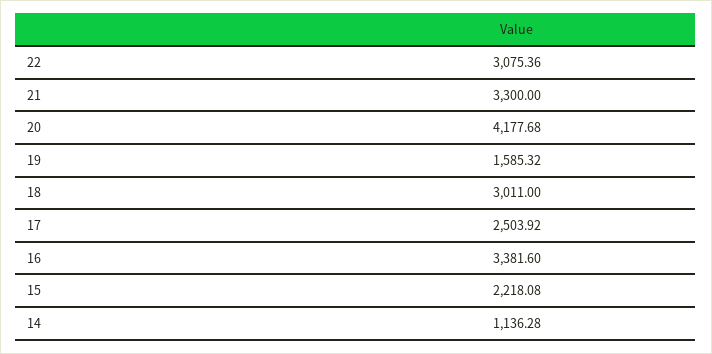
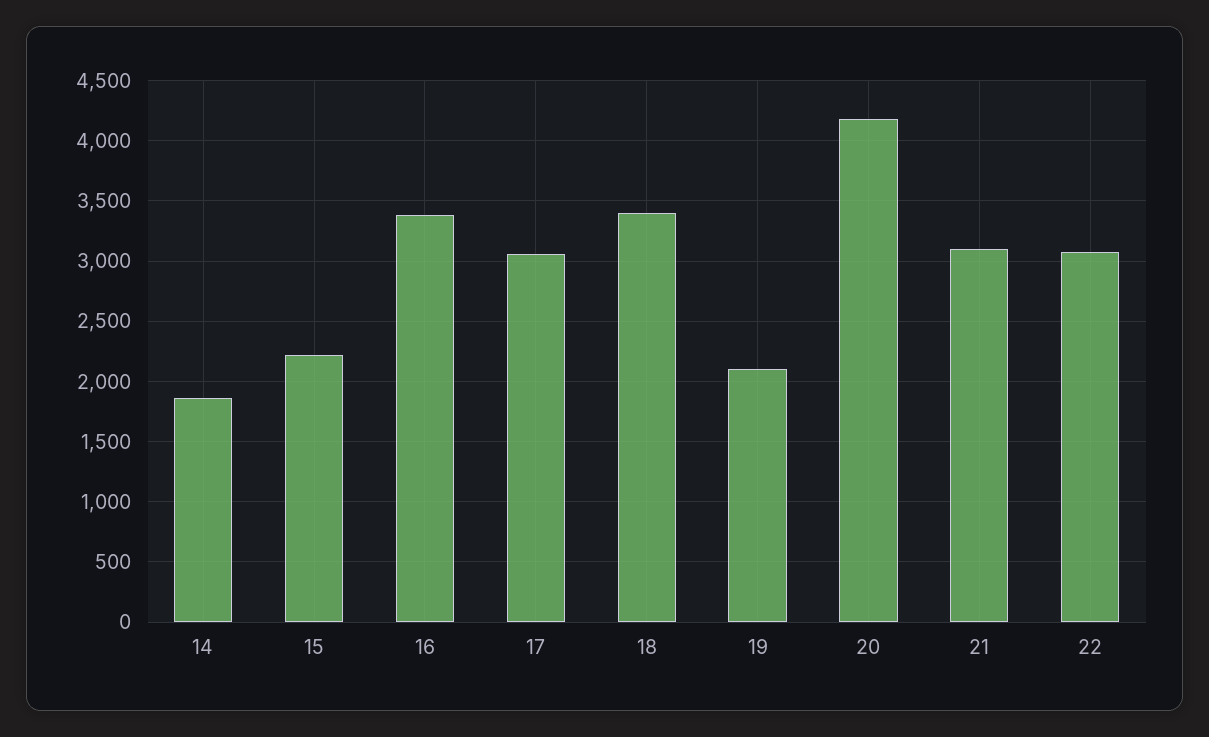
21: 3300 -> 3100
19: 1585.32 -> 2100
18: 3011 -> 3400
17: 2503.92 -> 3050
14: 1136.28 -> 1850

